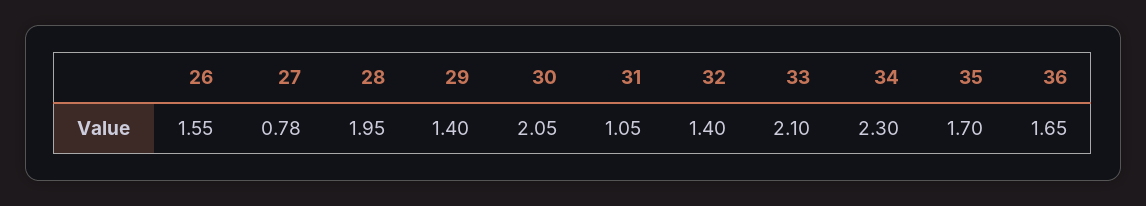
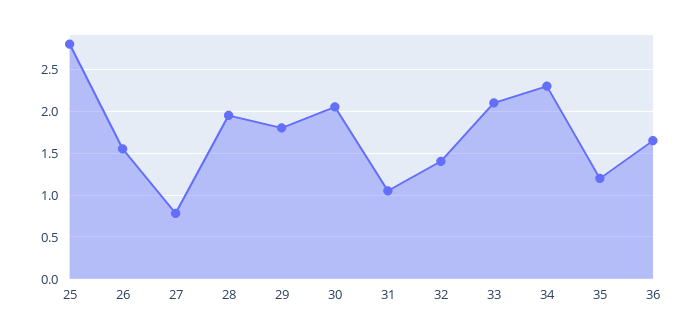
29: 1.4 -> 1.8
35: 1.7 -> 1.2
25: none -> 2.8

